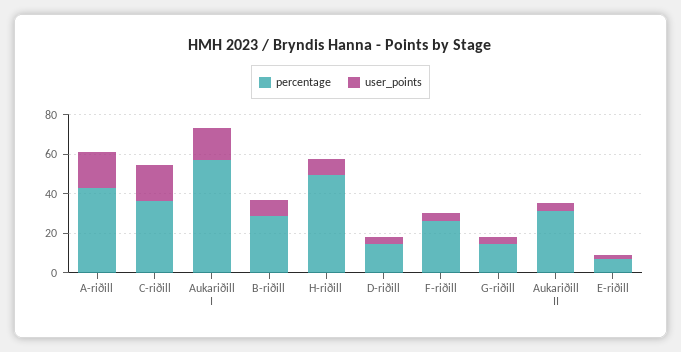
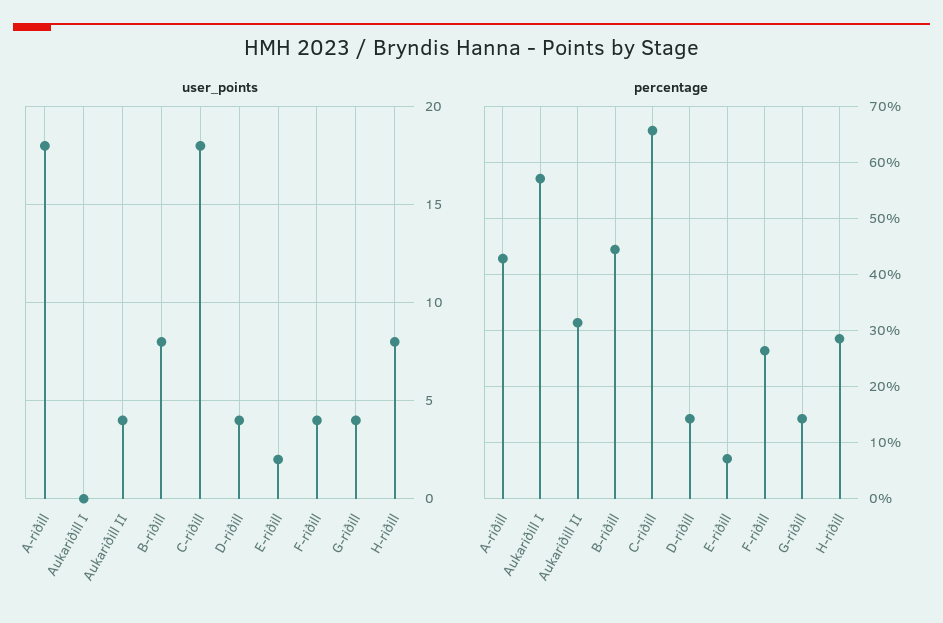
percentage, C-riðill: 35 -> 66
user_points, Aukariðill I: 15 -> 0
percentage, B-riðill: 30 -> 44
percentage, H-riðill: 50 -> 28

